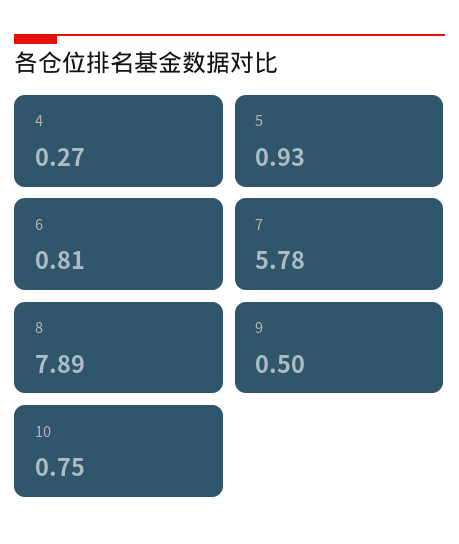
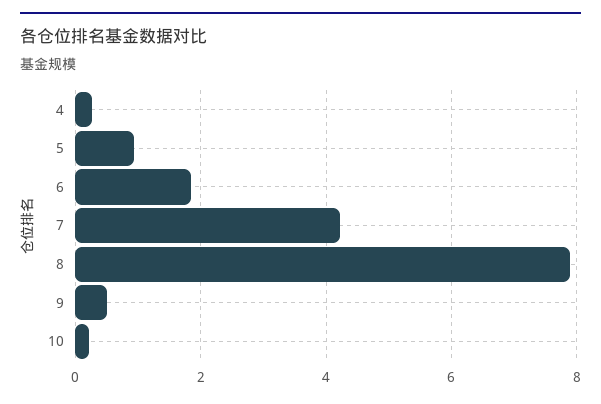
6: 0.81 -> 1.8
7: 5.78 -> 4.2
10: 0.75 -> 0.2

